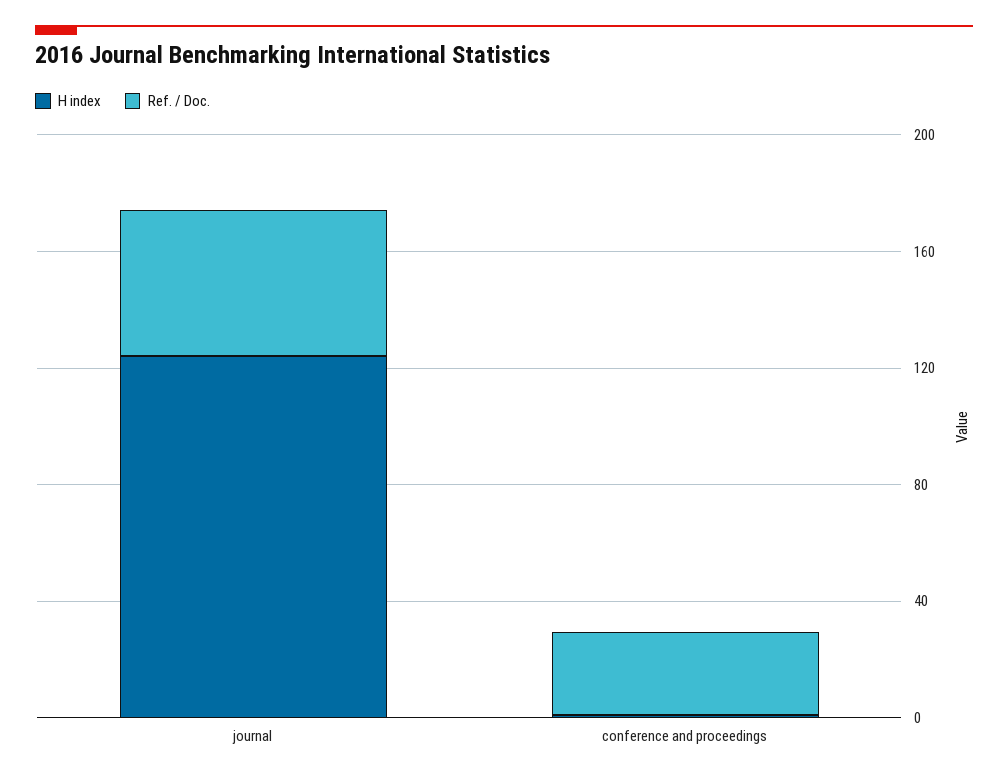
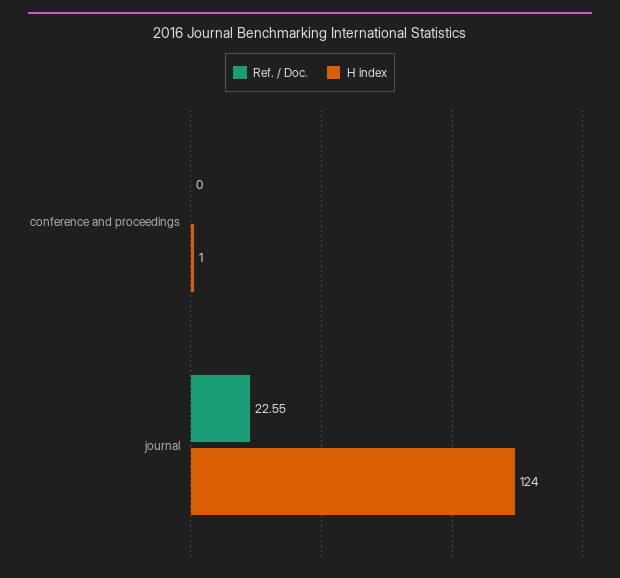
Ref. / Doc., journal: 50 -> 22.55
Ref. / Doc., conference and proceedings: 30 -> 0

